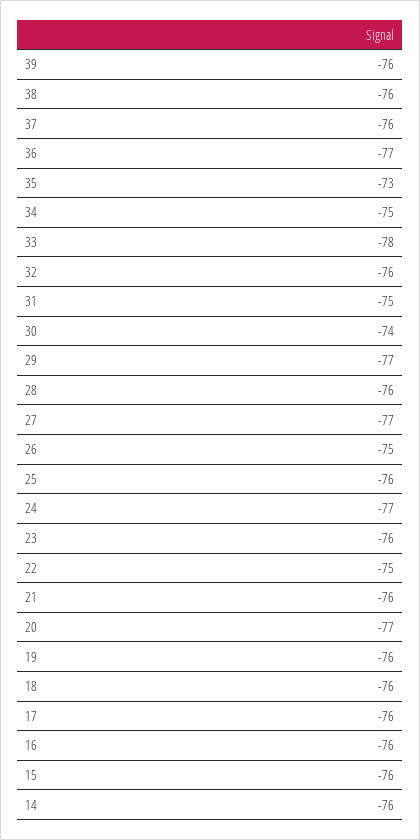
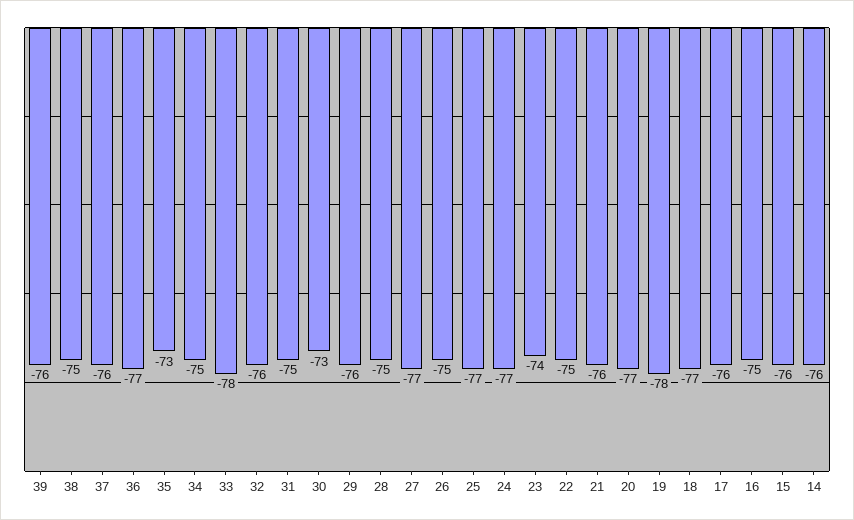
38: -76 -> -75
30: -74 -> -73
29: -77 -> -76
28: -76 -> -75
25: -76 -> -77
23: -76 -> -74
19: -76 -> -78
18: -76 -> -77
16: -76 -> -75

